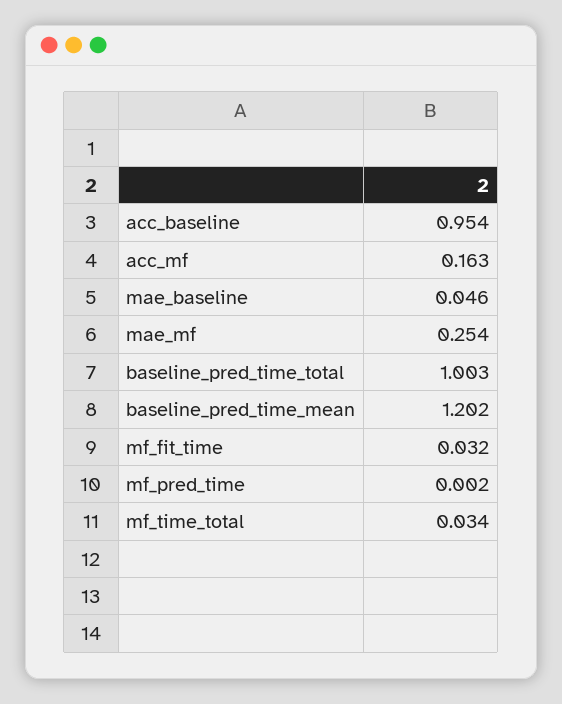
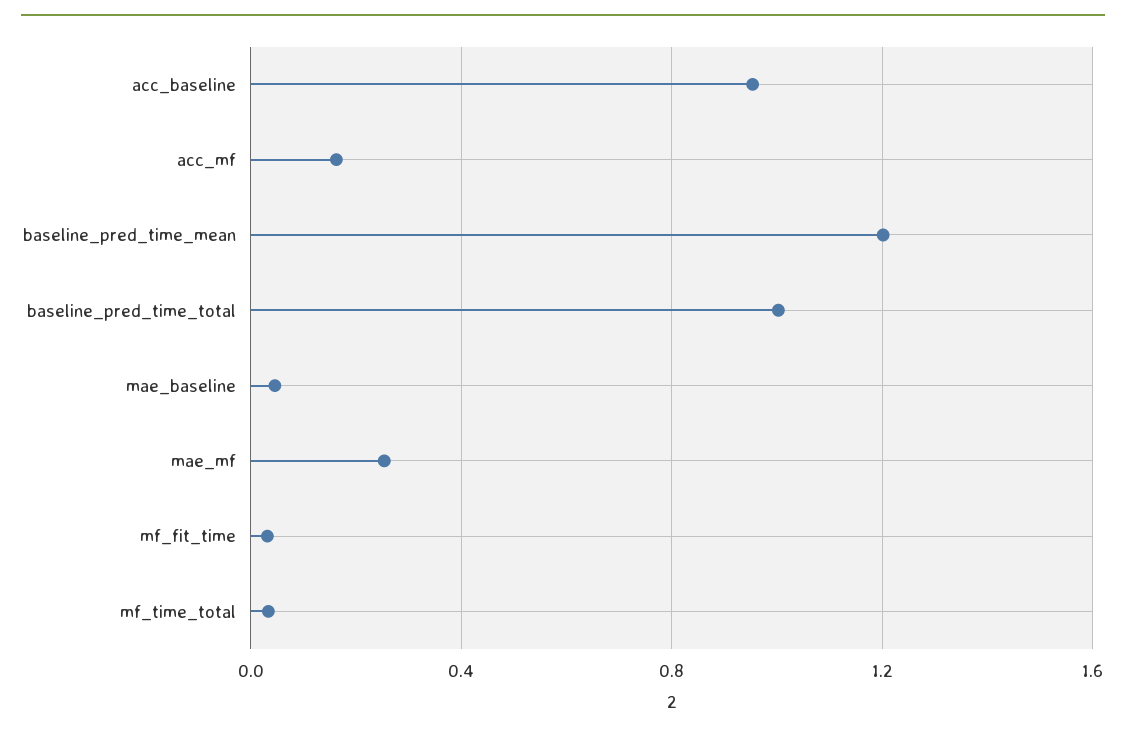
mf_pred_time: 0.002 -> none

